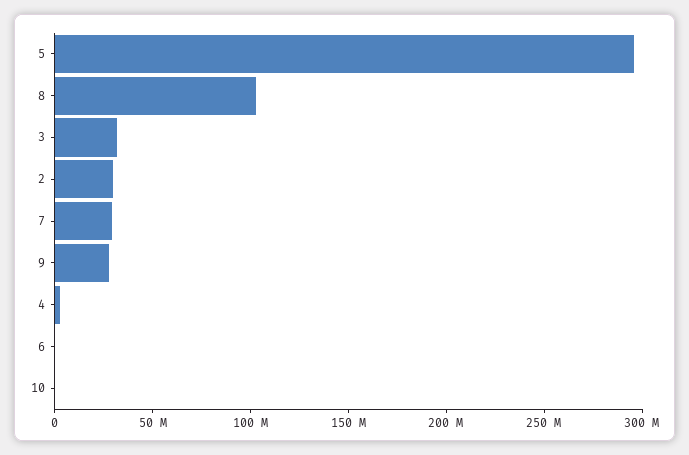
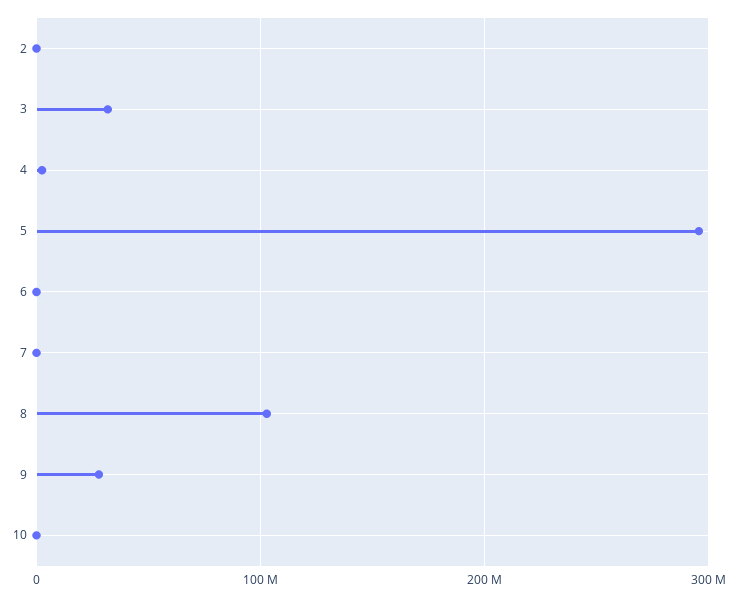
2: 30000000 -> 0
7: 30000000 -> 0

